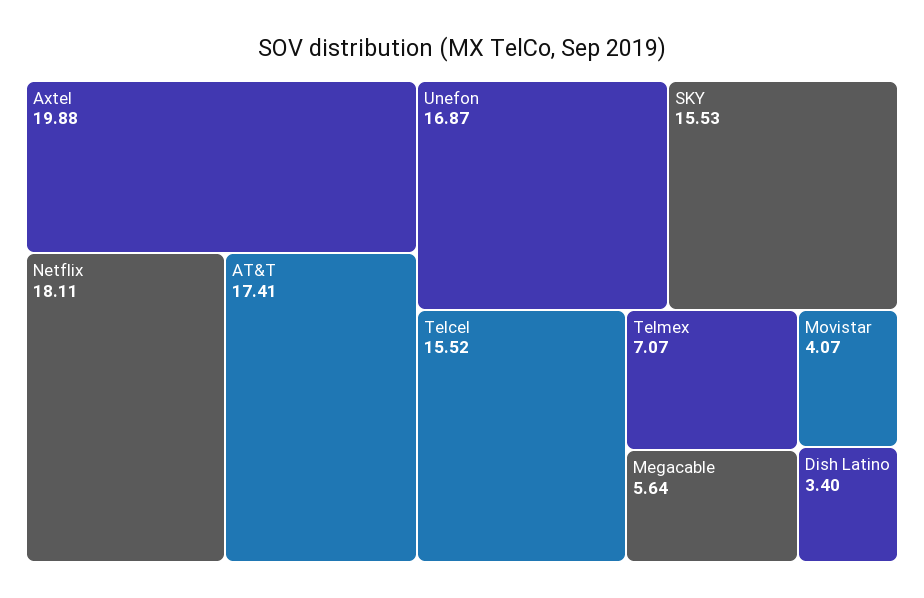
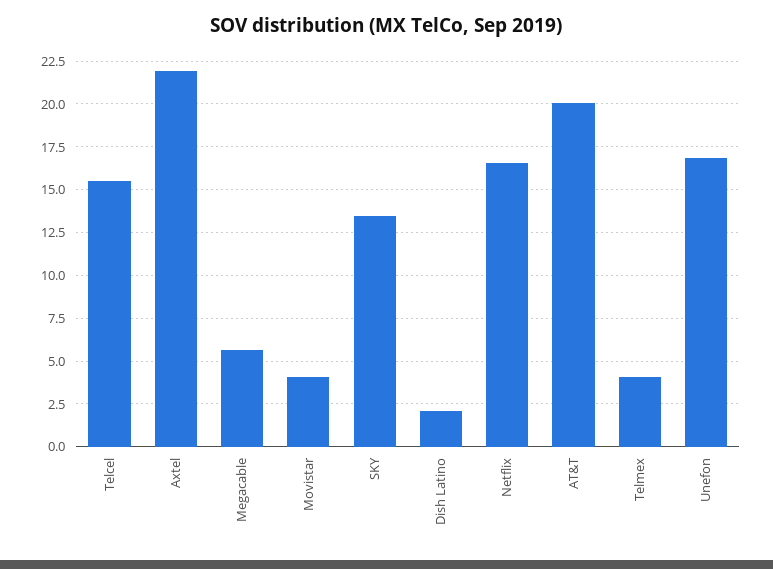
Axtel: 19.88 -> 22
Netflix: 18.11 -> 16.5
AT&T: 17.41 -> 20
SKY: 15.53 -> 13.5
Telmex: 7.07 -> 4
Dish Latino: 3.4 -> 2

